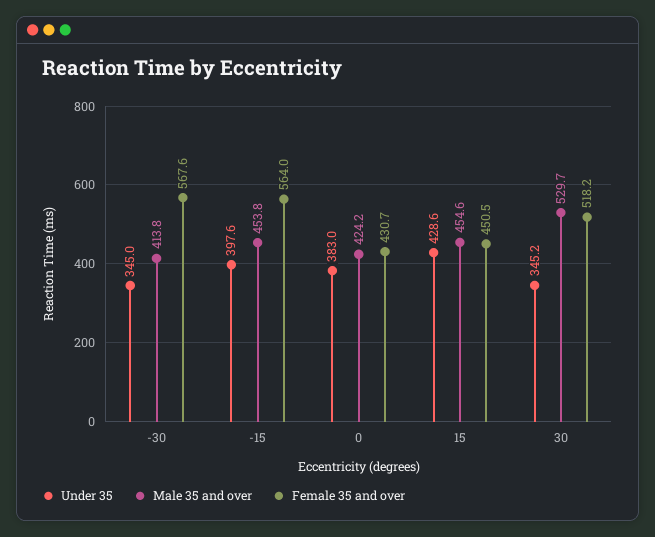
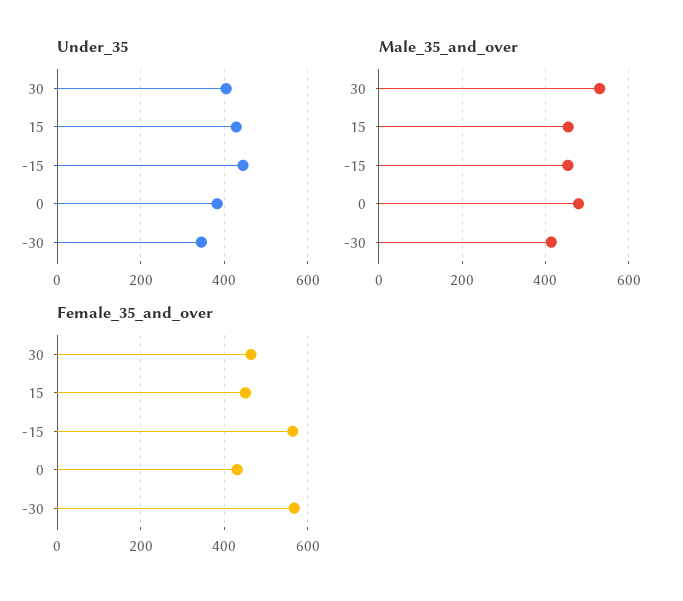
Under 35, -15: 397.6 -> 440
Male 35 and over, 0: 424.2 -> 480
Under 35, 30: 345.2 -> 400
Female 35 and over, 30: 518.2 -> 460

